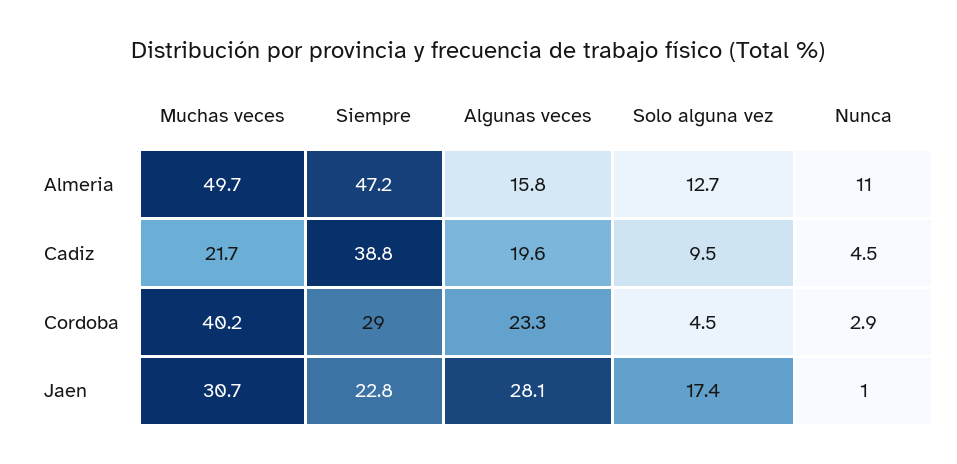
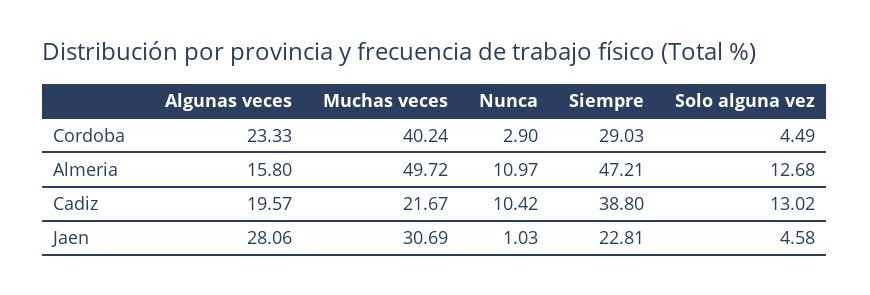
Solo alguna vez, Cadiz: 9.5 -> 13.02
Nunca, Cadiz: 4.5 -> 10.42
Solo alguna vez, Jaen: 17.4 -> 4.58

